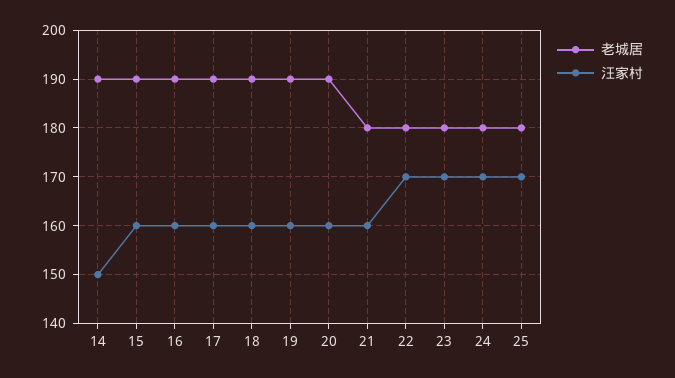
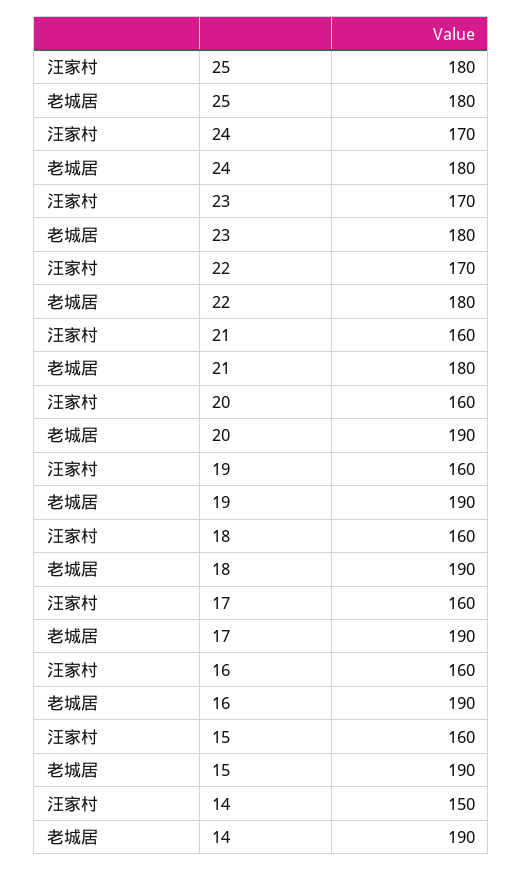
汪家村, 25: 170 -> 180

